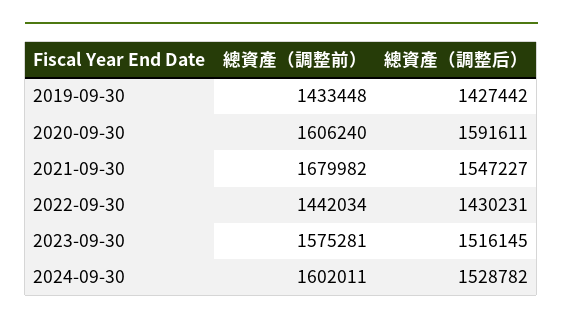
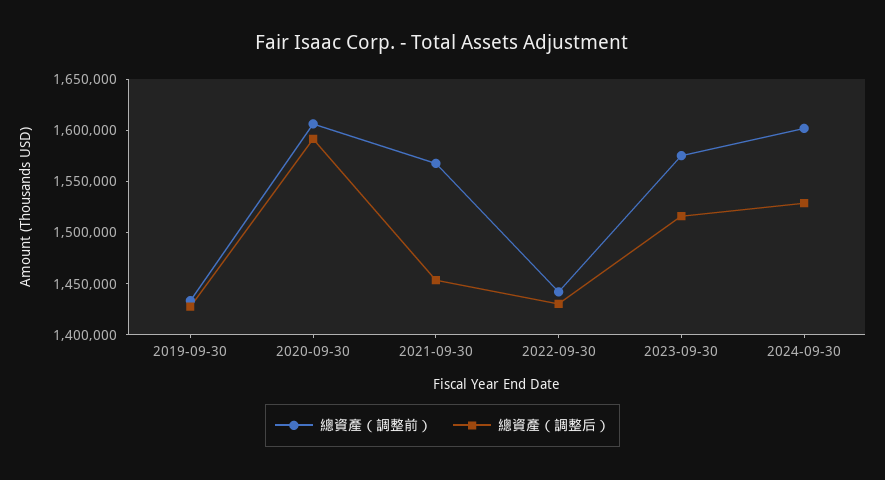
總資產（調整前）, 2021-09-30: 1679982 -> 1570000
總資產（調整后）, 2021-09-30: 1547227 -> 1450000

